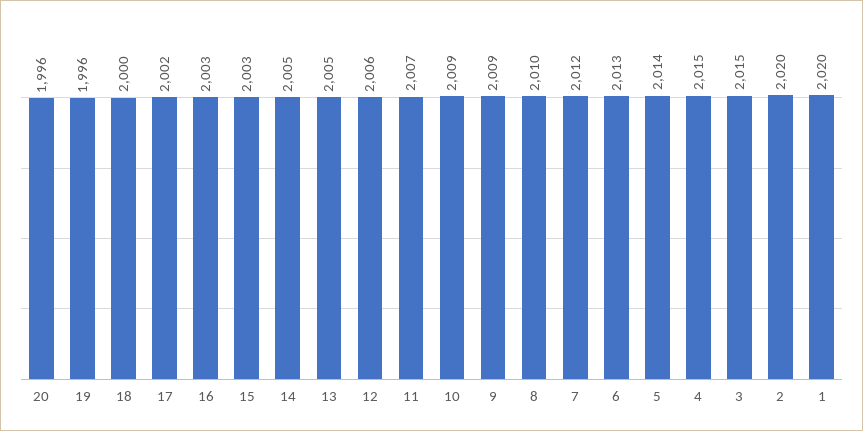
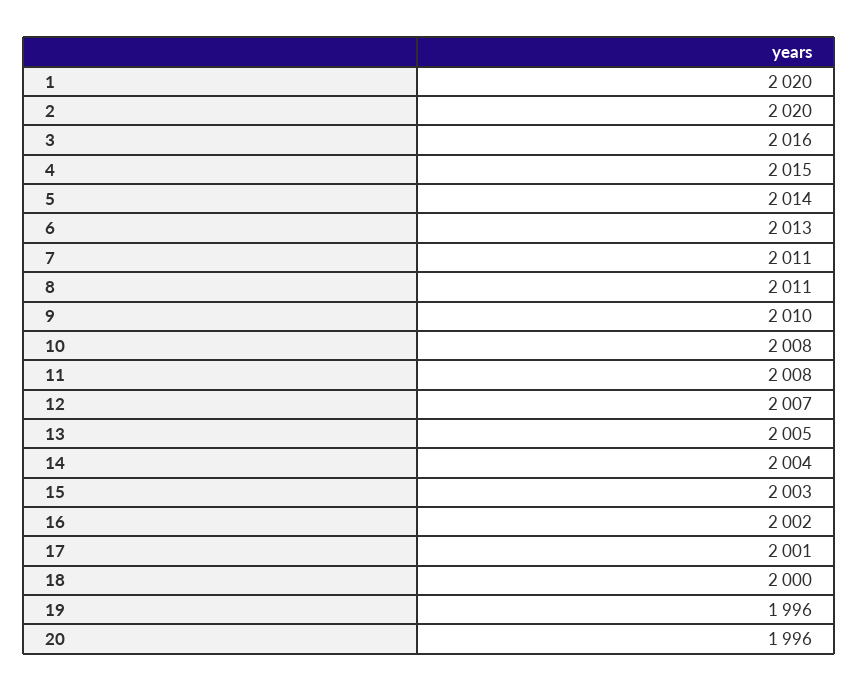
17: 2002 -> 2001
16: 2003 -> 2002
14: 2005 -> 2004
12: 2006 -> 2007
11: 2007 -> 2008
10: 2009 -> 2008
9: 2009 -> 2010
8: 2010 -> 2011
7: 2012 -> 2011
3: 2015 -> 2016

